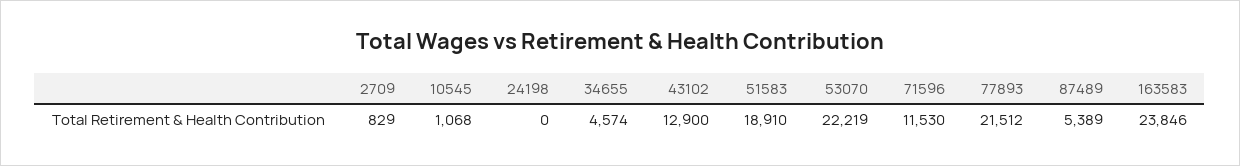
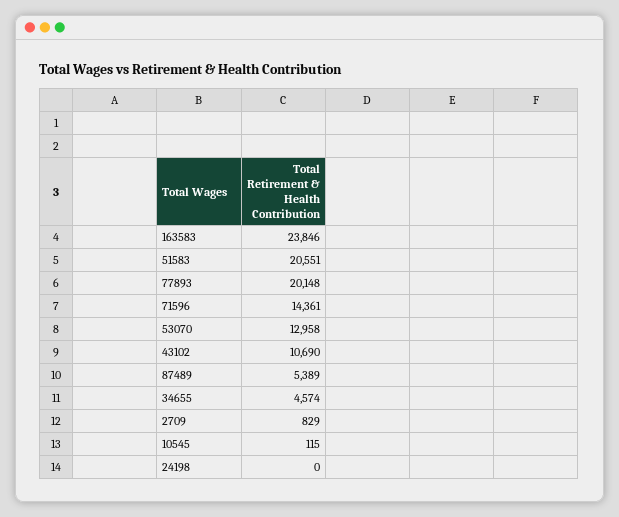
10545: 1068 -> 115
43102: 12900 -> 10690
51583: 18910 -> 20551
53070: 22219 -> 12958
71596: 11530 -> 14361
77893: 21512 -> 20148

